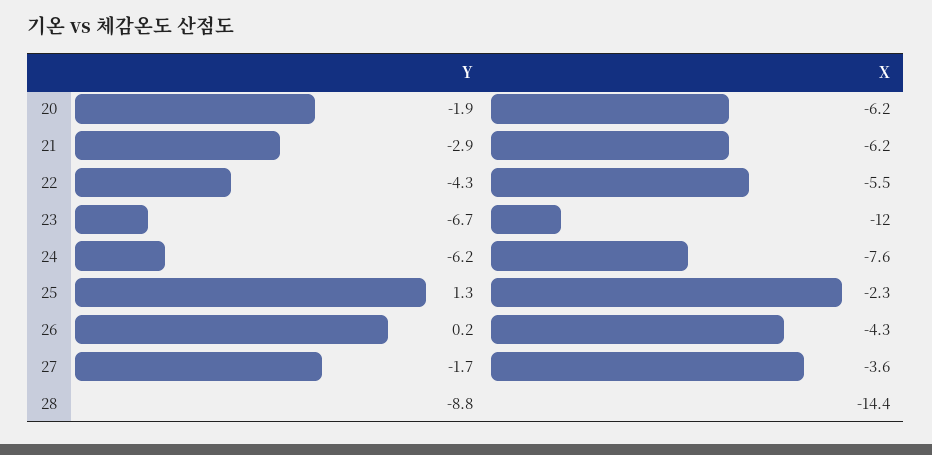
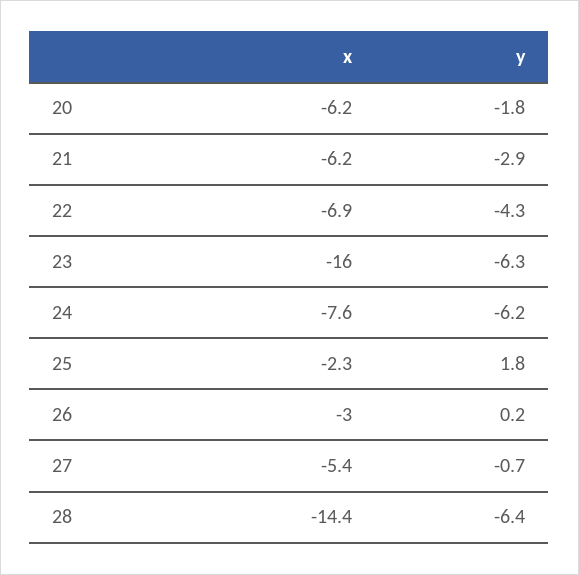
Y, 20: -1.9 -> -1.8
X, 22: -5.5 -> -6.9
Y, 23: -6.7 -> -6.3
X, 23: -12 -> -16
Y, 25: 1.3 -> 1.8
X, 26: -4.3 -> -3
Y, 27: -1.7 -> -0.7
X, 27: -3.6 -> -5.4
Y, 28: -8.8 -> -6.4

